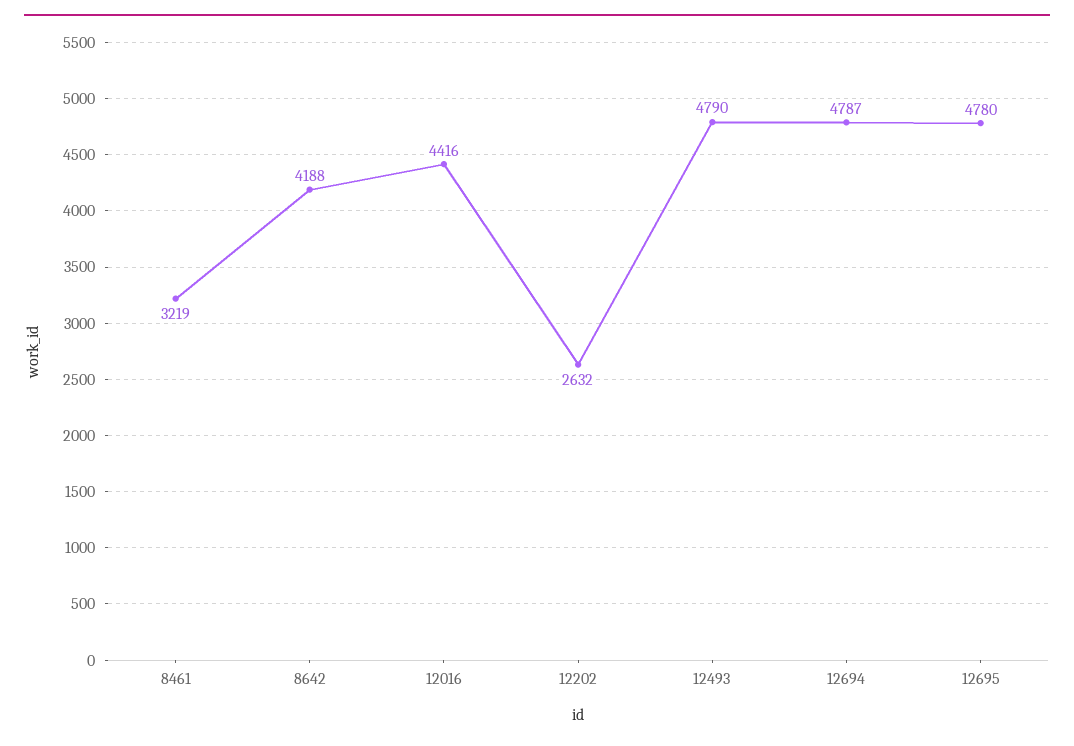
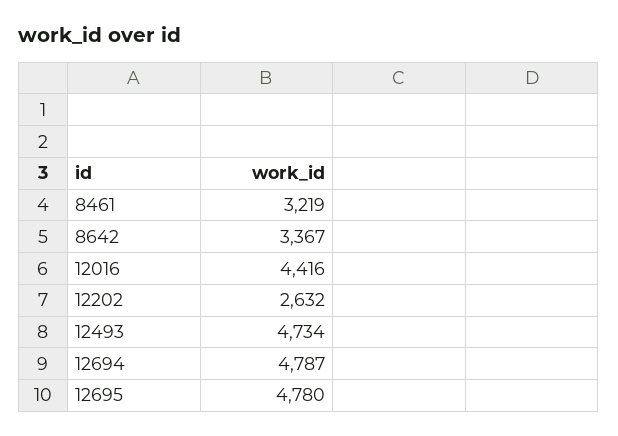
8642: 4188 -> 3367
12493: 4790 -> 4734

